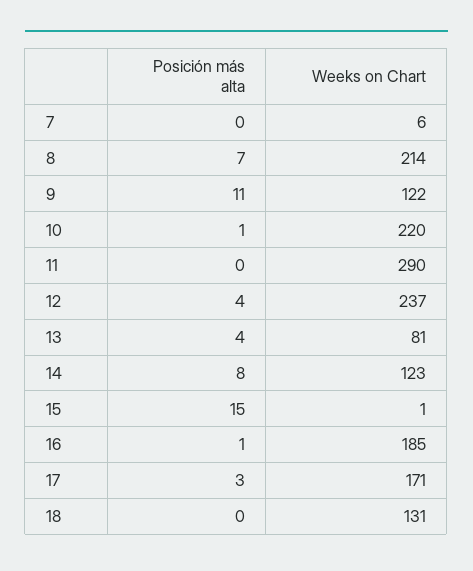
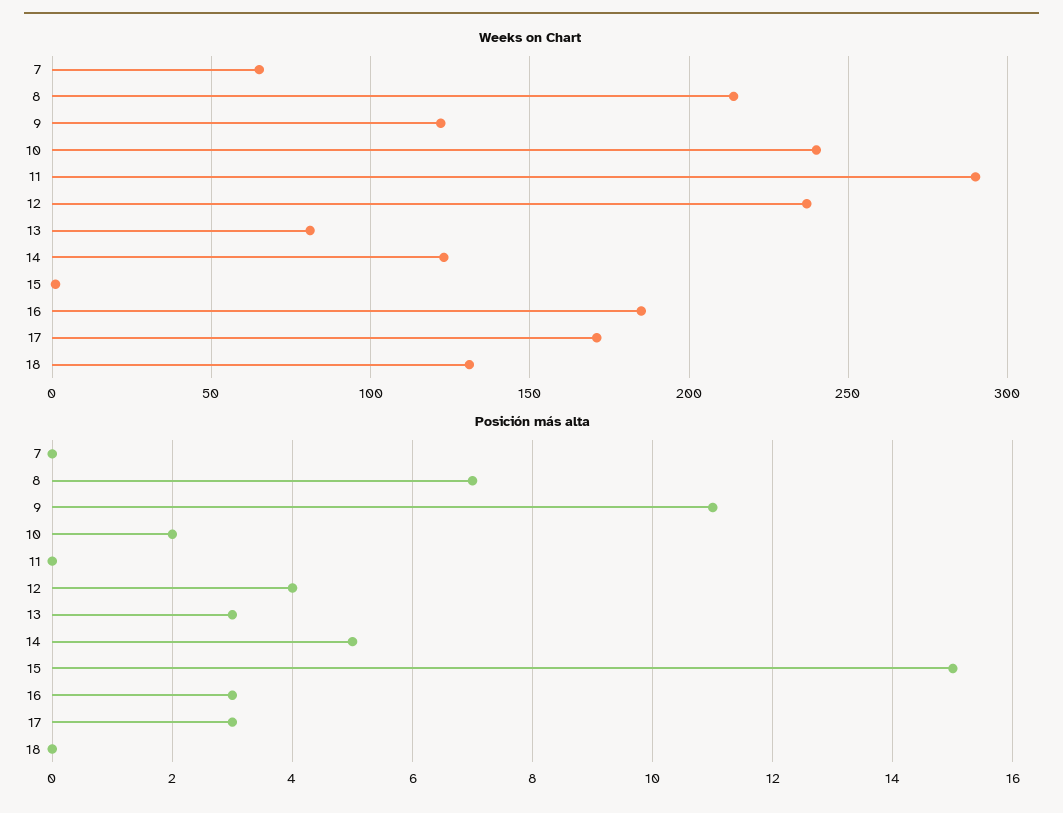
Weeks on Chart, 7: 6 -> 65
Posición más alta, 10: 1 -> 2
Weeks on Chart, 10: 220 -> 240
Posición más alta, 13: 4 -> 3
Posición más alta, 14: 8 -> 5
Posición más alta, 16: 1 -> 3

